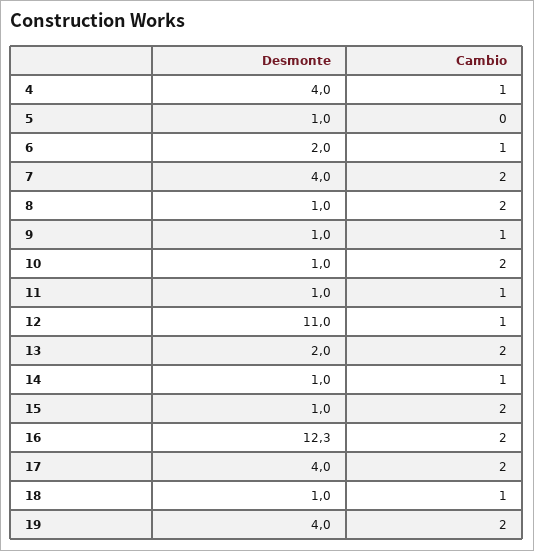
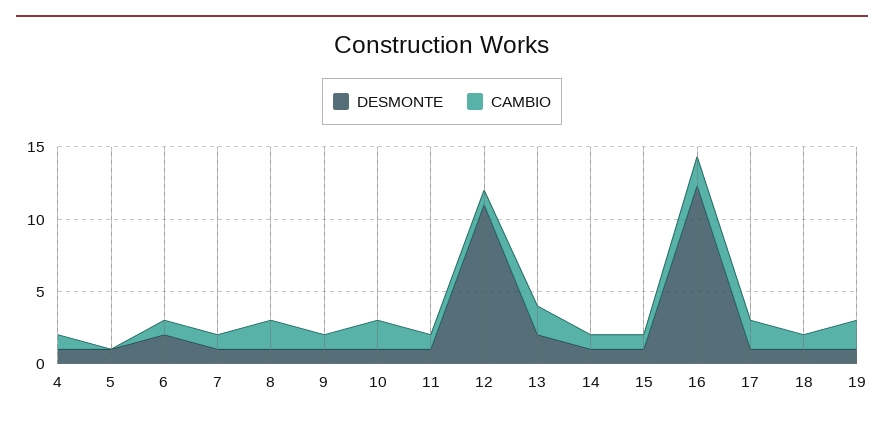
Desmonte, 4: 4 -> 1
Desmonte, 7: 4 -> 1
Cambio, 7: 2 -> 1
Cambio, 15: 2 -> 1
Desmonte, 17: 4 -> 1
Desmonte, 19: 4 -> 1

